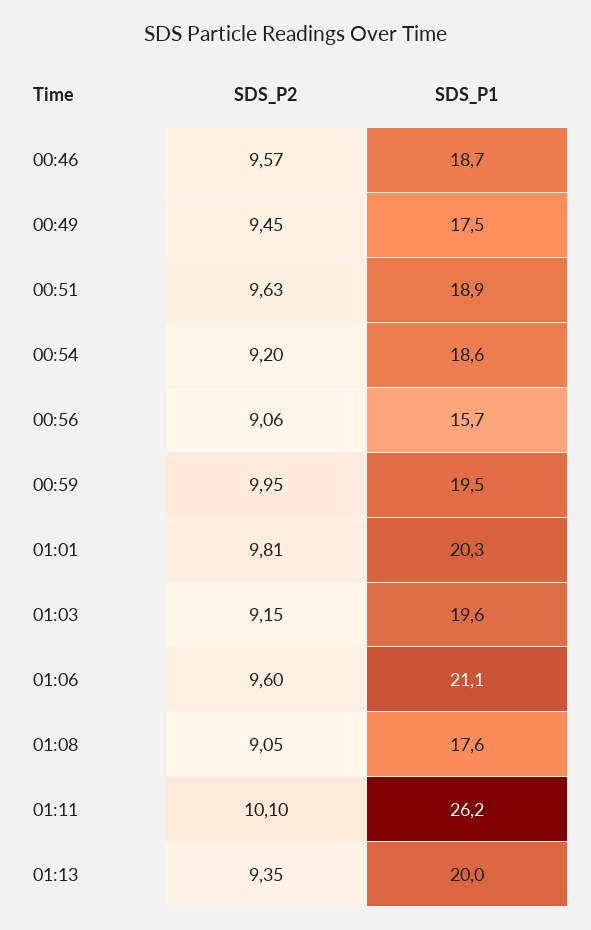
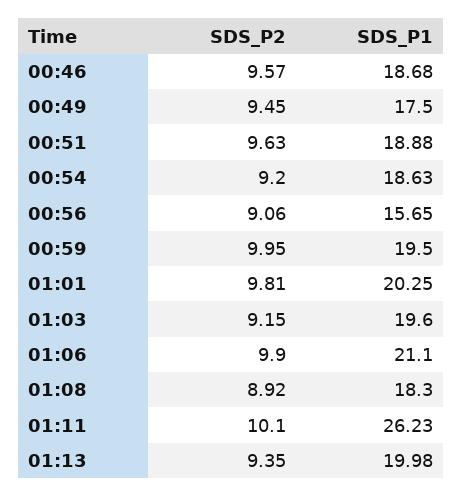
SDS_P2, 01:06: 9.6 -> 9.9
SDS_P2, 01:08: 9.05 -> 8.92
SDS_P1, 01:08: 17.6 -> 18.3

